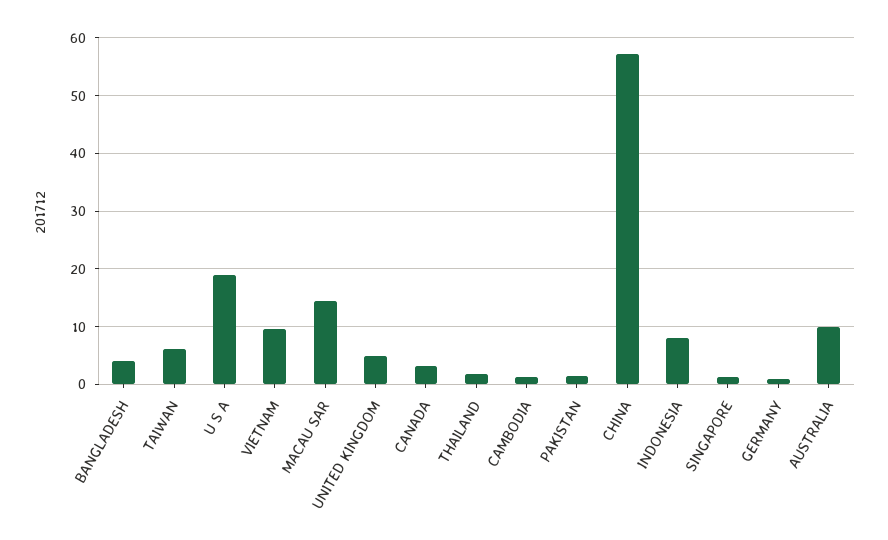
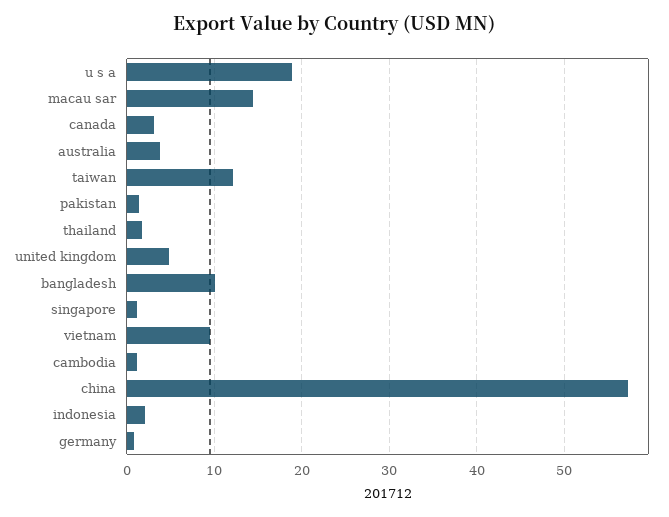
BANGLADESH: 4 -> 10
TAIWAN: 6 -> 12
INDONESIA: 8 -> 2
AUSTRALIA: 10 -> 4

